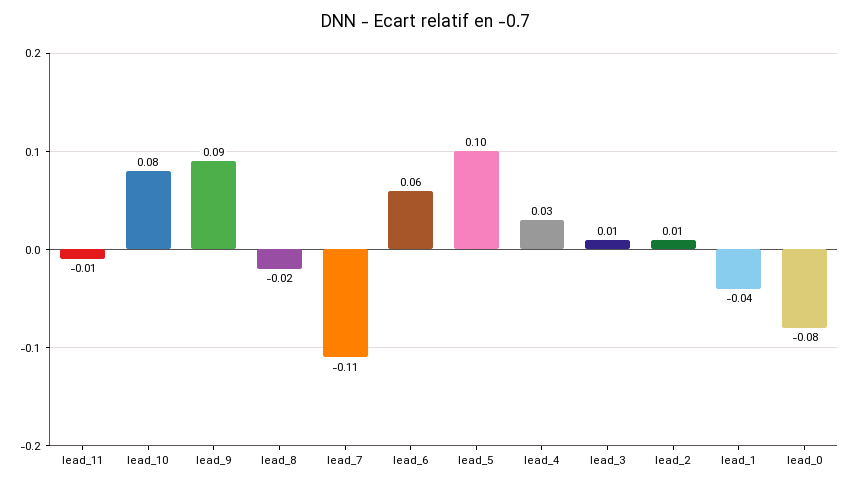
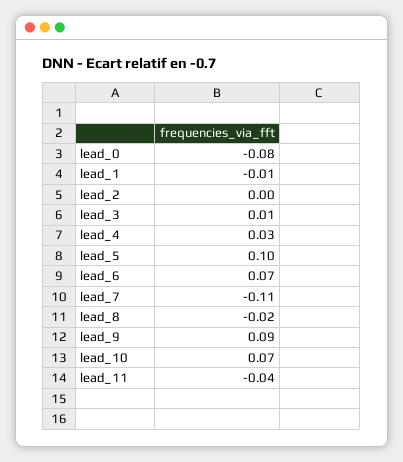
lead_11: -0.01 -> -0.04
lead_10: 0.08 -> 0.07
lead_6: 0.06 -> 0.07
lead_2: 0.01 -> 0
lead_1: -0.04 -> -0.01

